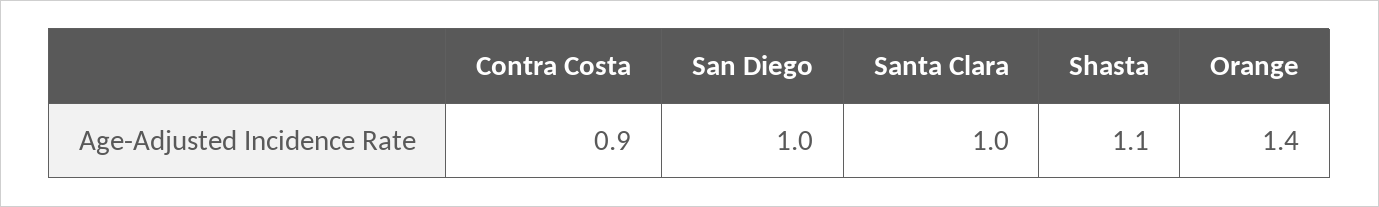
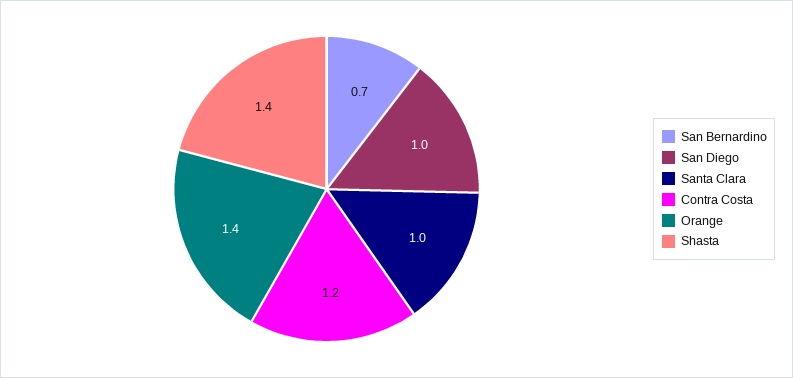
Contra Costa: 0.9 -> 1.2
Shasta: 1.1 -> 1.4
San Bernardino: none -> 0.7

